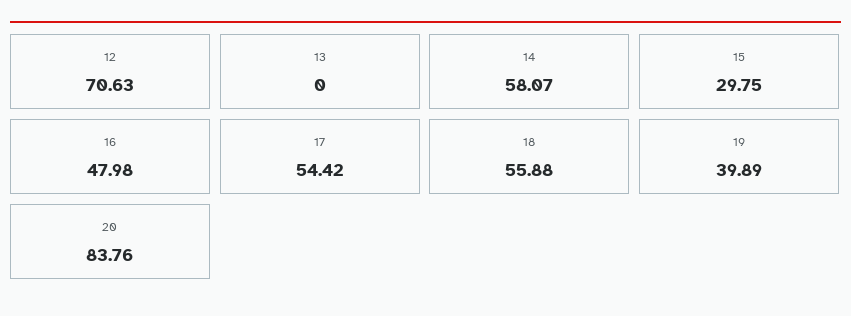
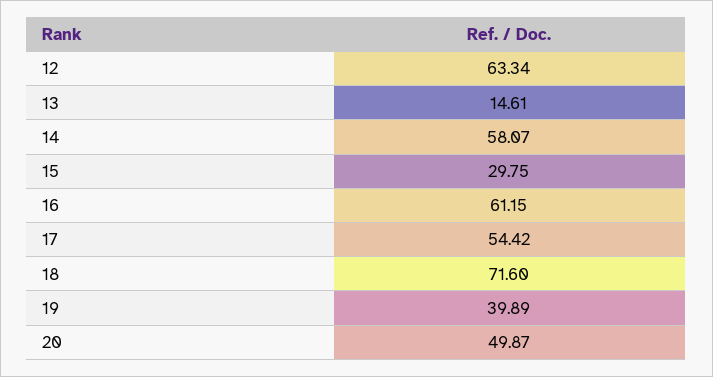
12: 70.63 -> 63.34
13: 0 -> 14.61
16: 47.98 -> 61.15
18: 55.88 -> 71.6
20: 83.76 -> 49.87

